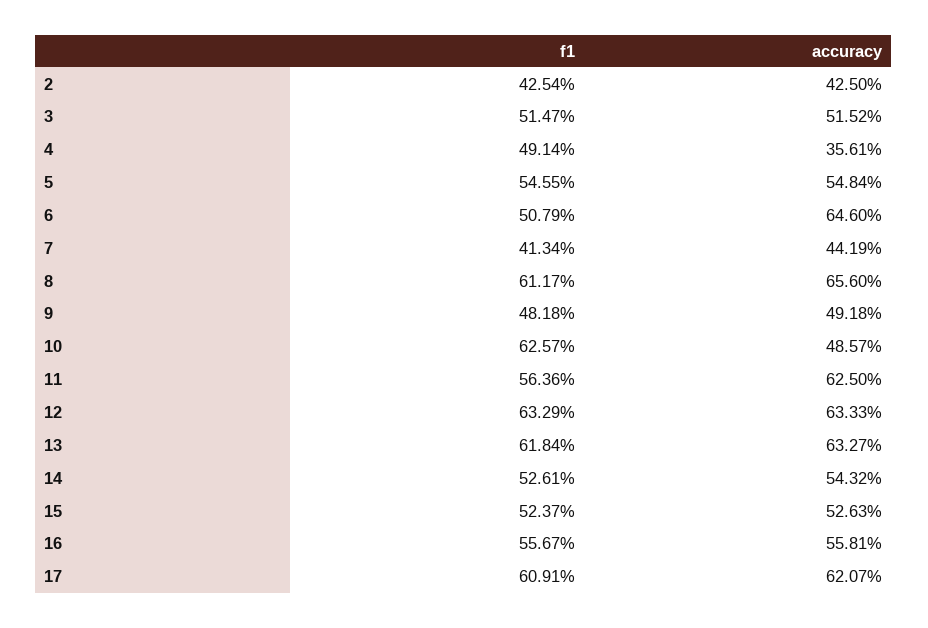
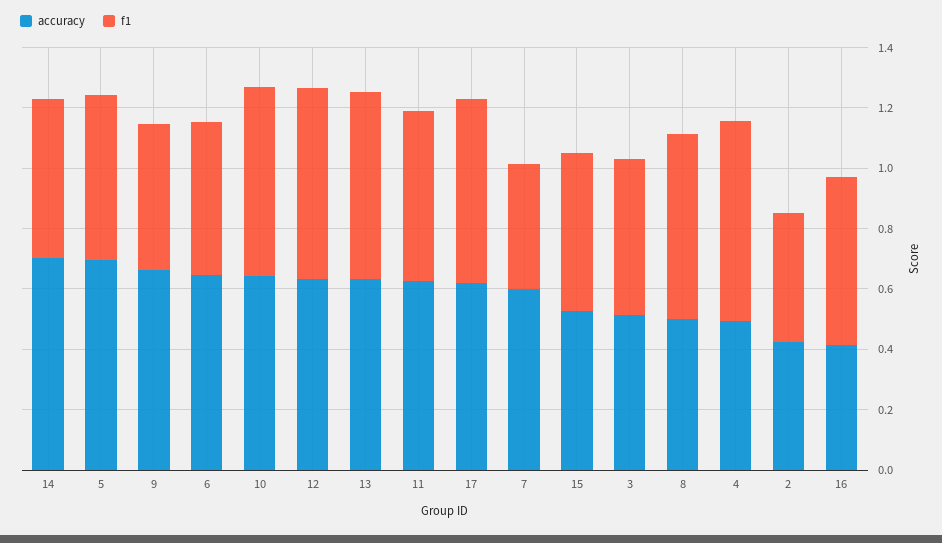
f1, 4: 0.4914 -> 0.65
accuracy, 4: 0.3561 -> 0.5
accuracy, 5: 0.5484 -> 0.7
accuracy, 7: 0.4419 -> 0.6
accuracy, 8: 0.656 -> 0.5
accuracy, 9: 0.4918 -> 0.65
accuracy, 10: 0.4857 -> 0.65
accuracy, 14: 0.5432 -> 0.7
accuracy, 16: 0.5581 -> 0.4

